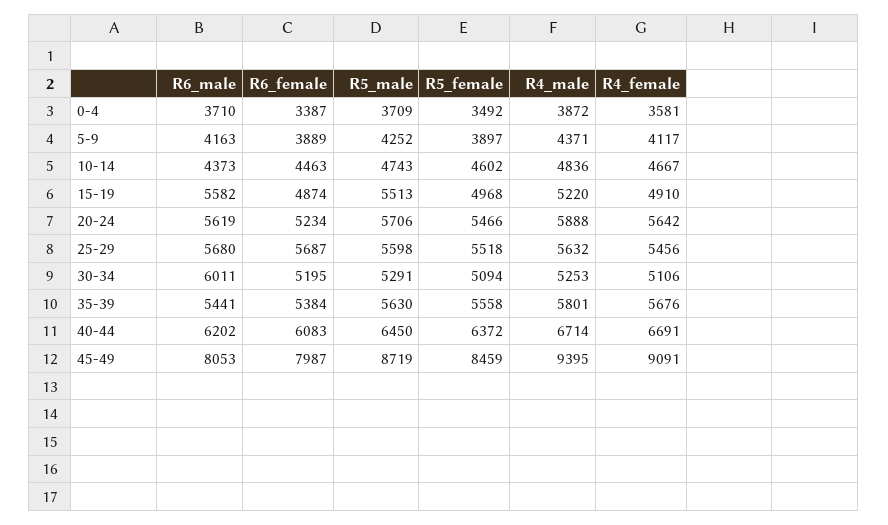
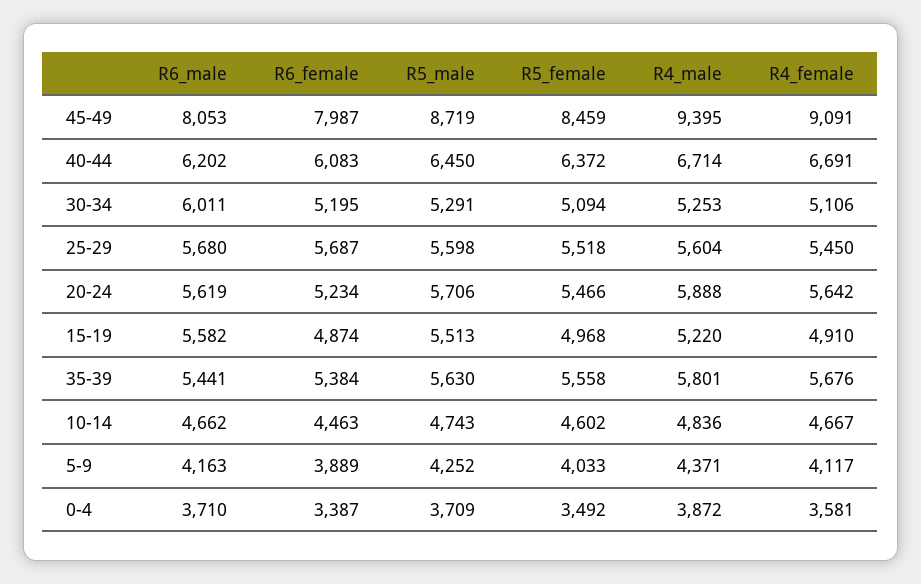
R5_female, 5-9: 3897 -> 4033
R6_male, 10-14: 4373 -> 4662
R4_male, 25-29: 5632 -> 5604
R4_female, 25-29: 5456 -> 5450

